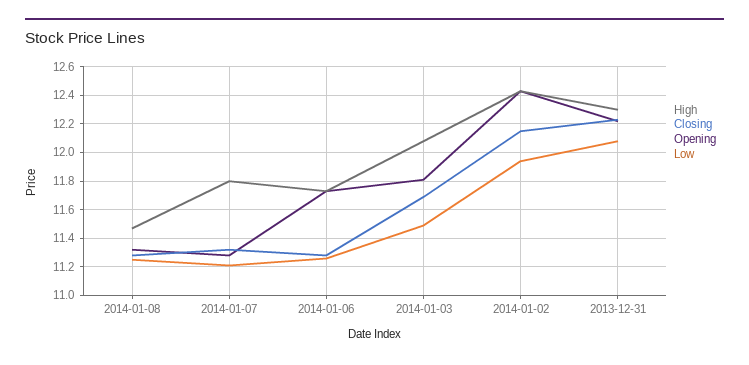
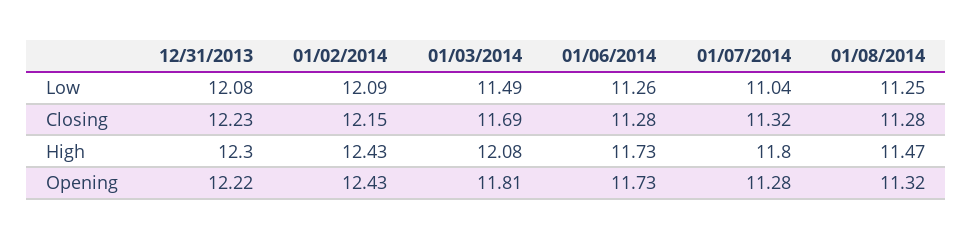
Low, 2014-01-07: 11.2 -> 11.04
Low, 2014-01-02: 11.95 -> 12.09

